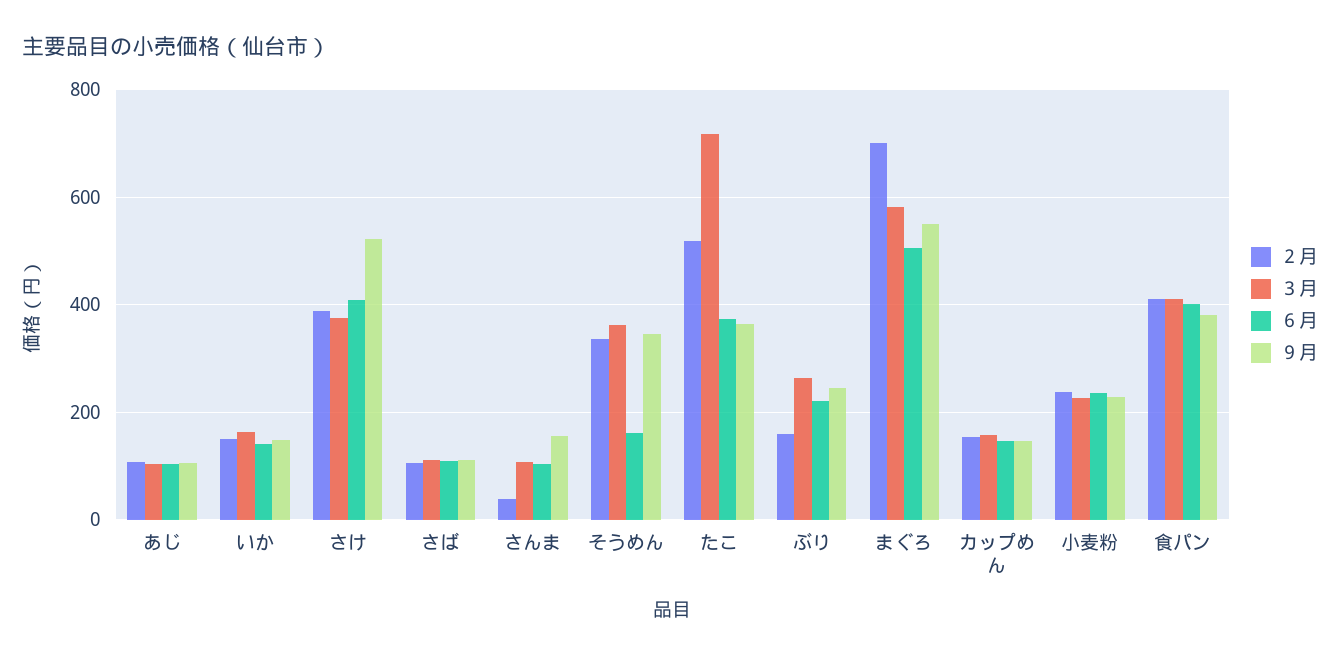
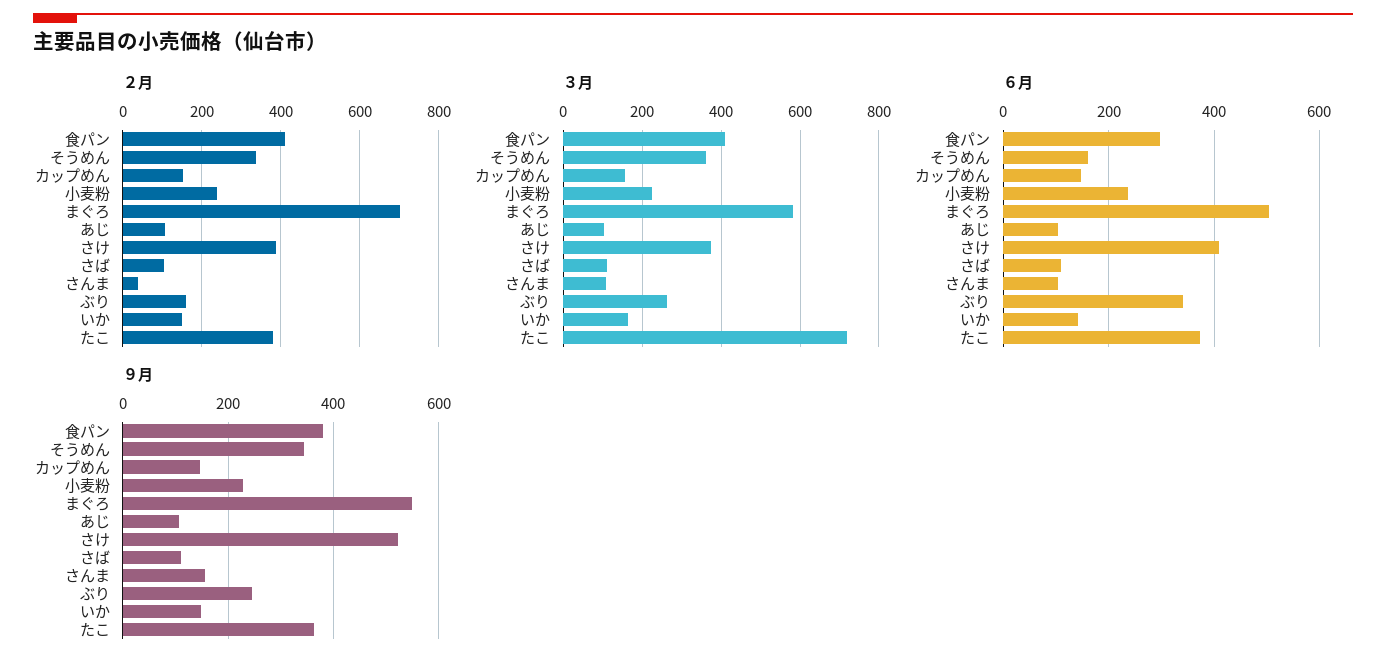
２月, たこ: 520 -> 380
６月, ぶり: 220 -> 340
６月, 食パン: 400 -> 300

